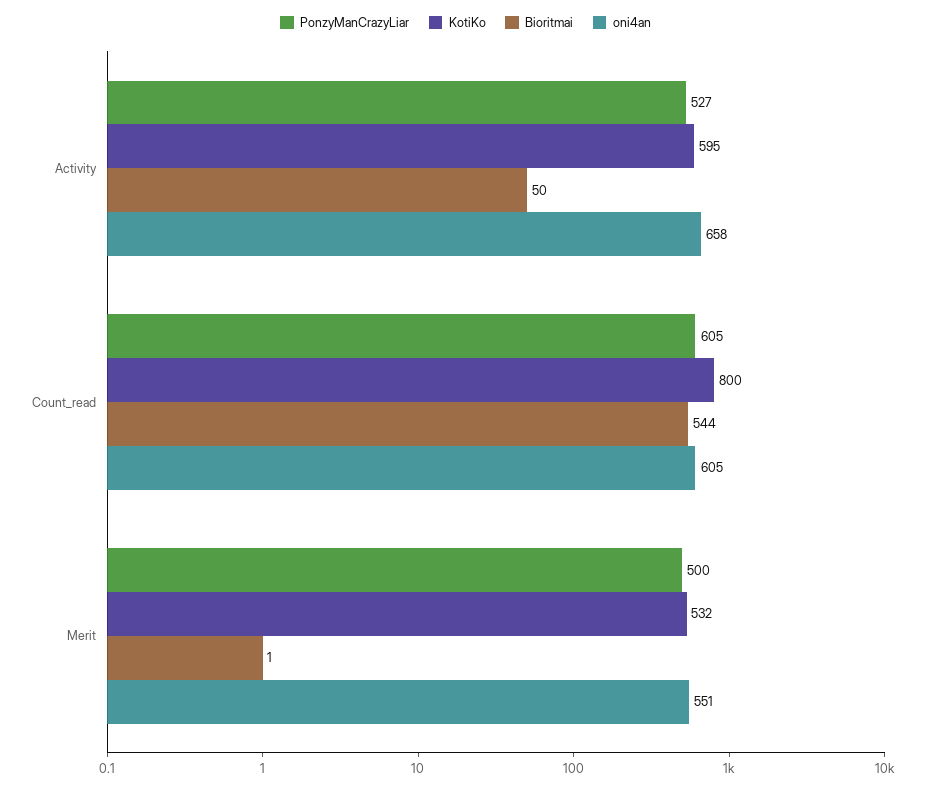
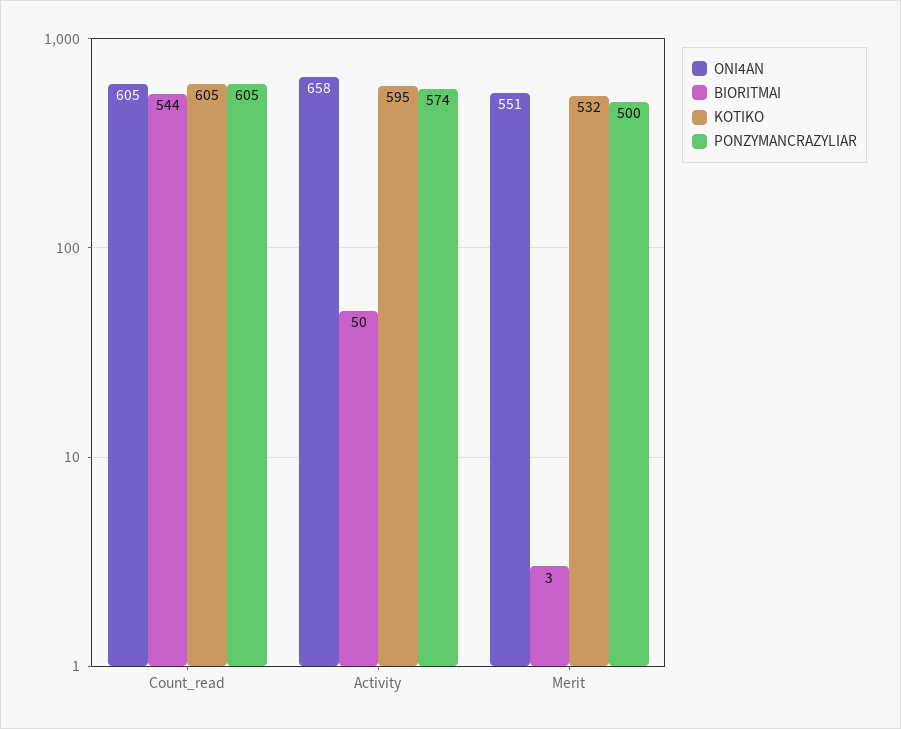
PonzyManCrazyLiar, Activity: 527 -> 574
KotiKo, Count_read: 800 -> 605
Bioritmai, Merit: 1 -> 3

